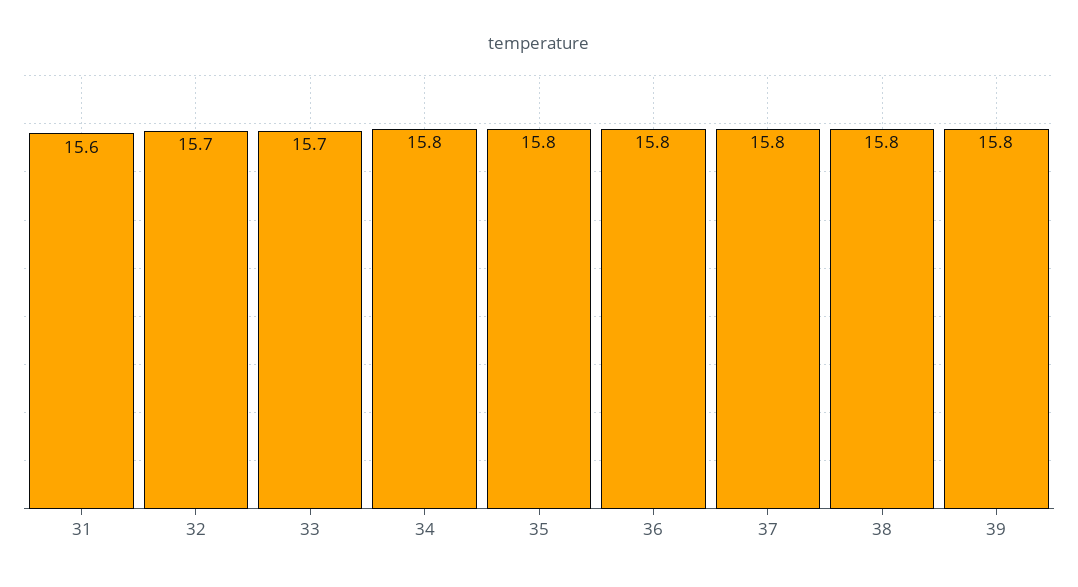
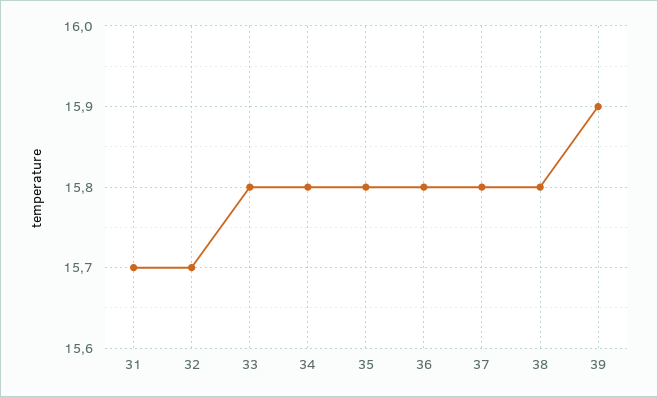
31: 15.6 -> 15.7
33: 15.7 -> 15.8
39: 15.8 -> 15.9

